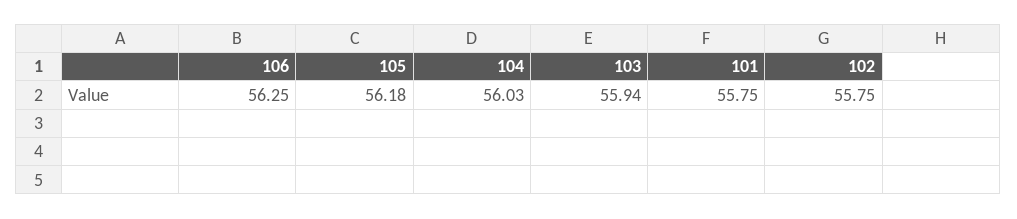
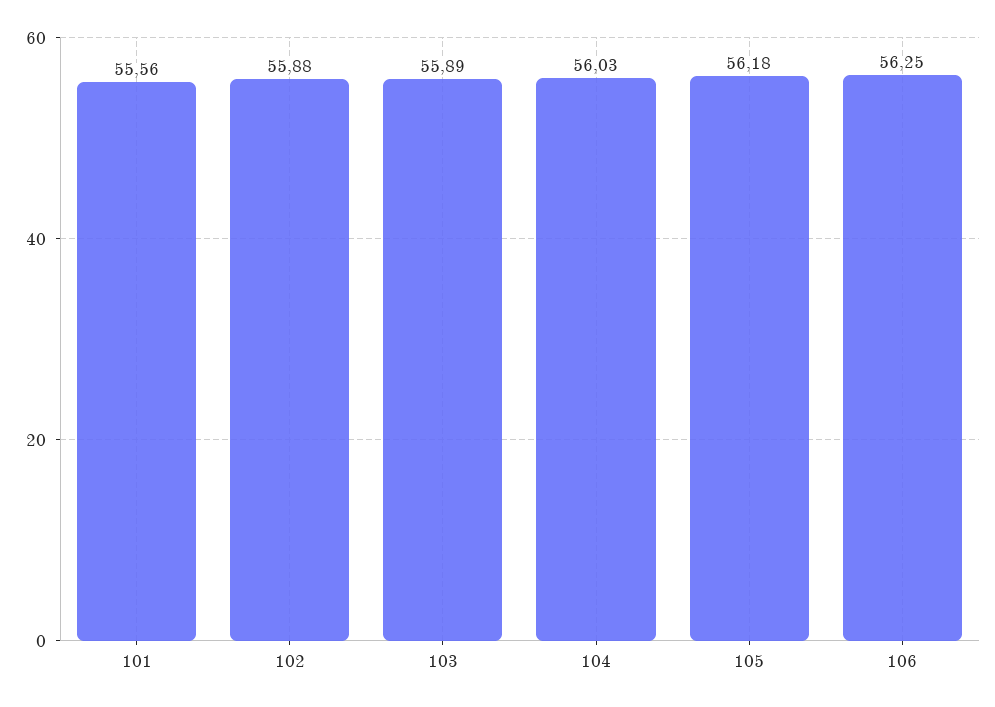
103: 55.94 -> 55.89
101: 55.75 -> 55.56
102: 55.75 -> 55.88

